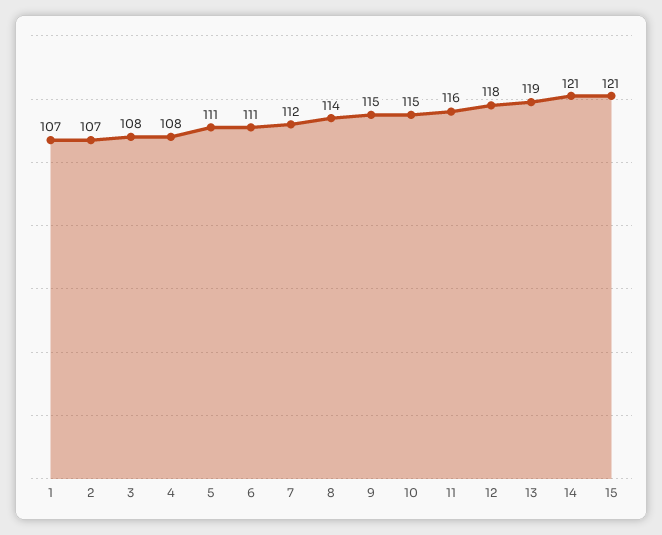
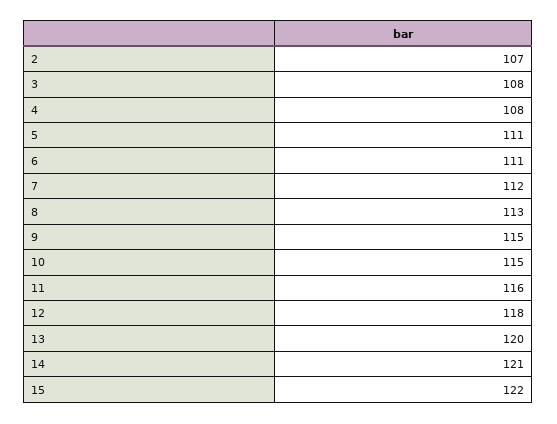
1: 107 -> none
8: 114 -> 113
13: 119 -> 120
15: 121 -> 122

